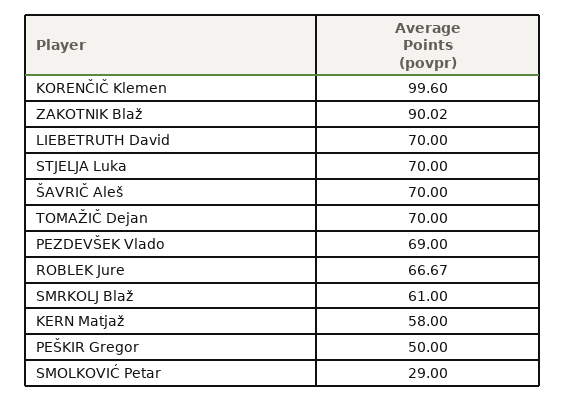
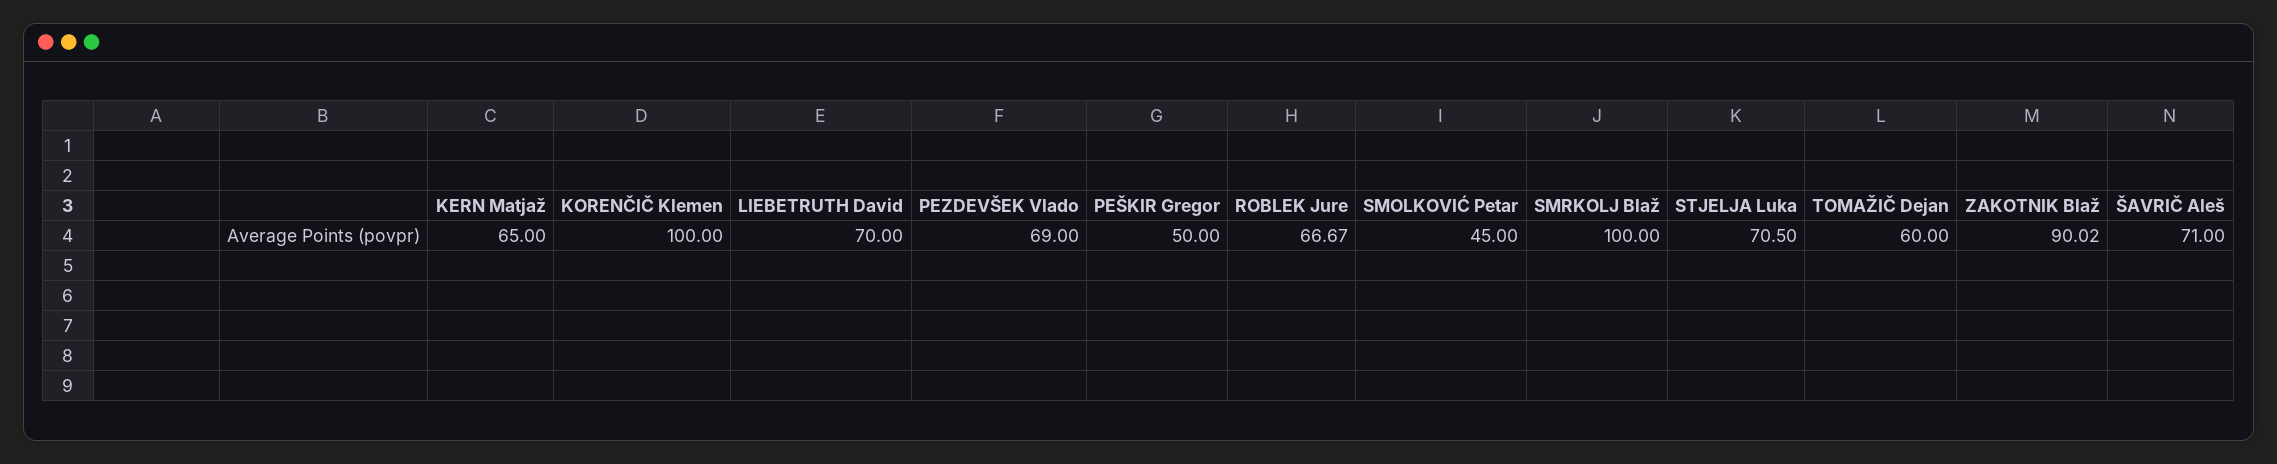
KORENČIČ Klemen: 99.6 -> 100
STJELJA Luka: 70 -> 70.5
ŠAVRIČ Aleš: 70 -> 71
TOMAŽIČ Dejan: 70 -> 60
SMRKOLJ Blaž: 61 -> 100
KERN Matjaž: 58 -> 65
SMOLKOVIĆ Petar: 29 -> 45

